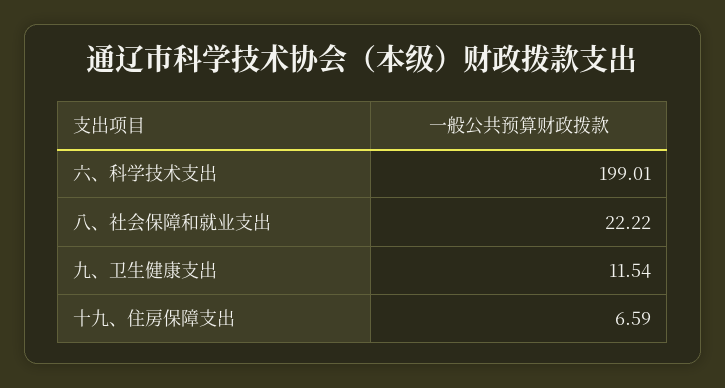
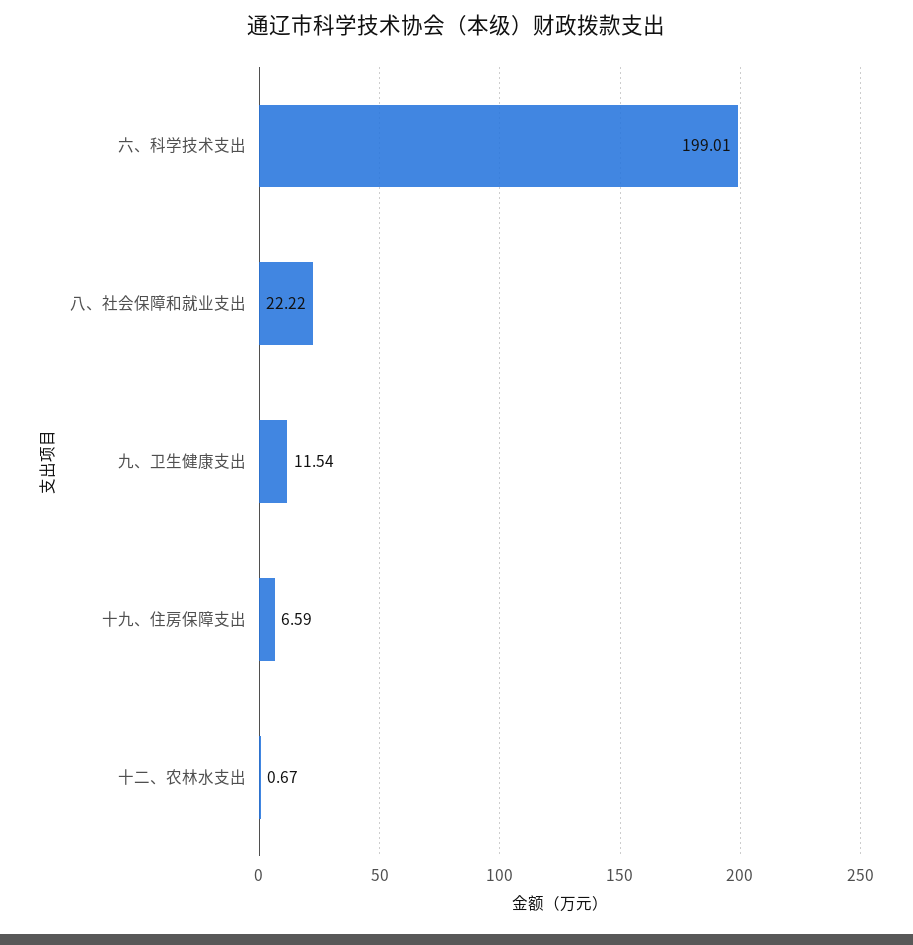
十二、农林水支出: none -> 0.67

